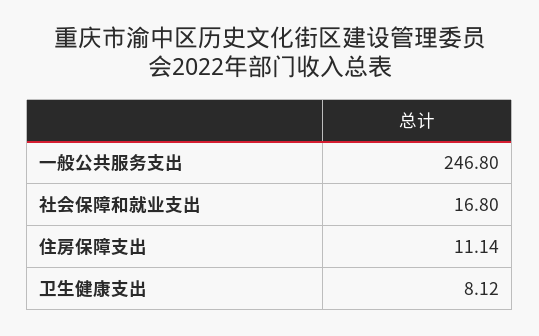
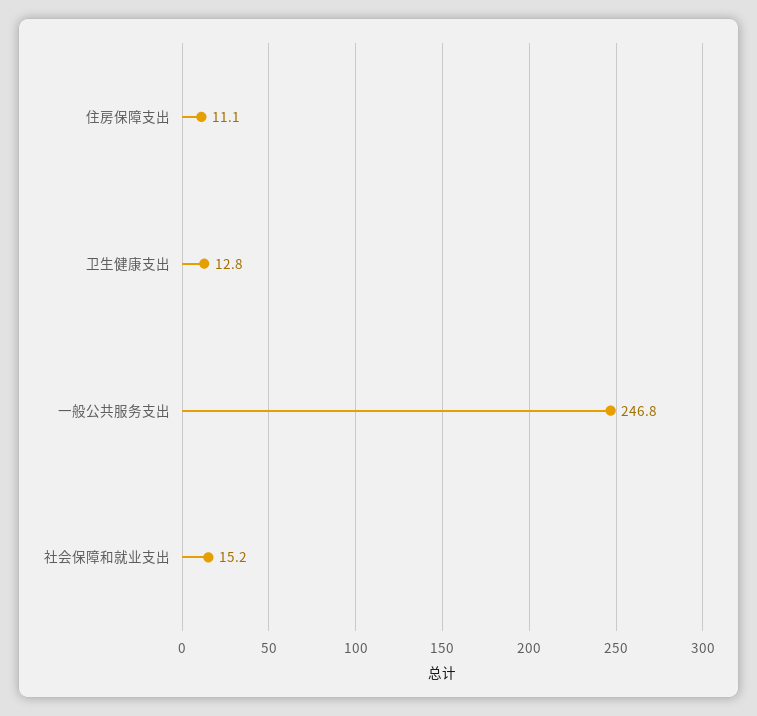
社会保障和就业支出: 16.8 -> 15.2
卫生健康支出: 8.12 -> 12.8

